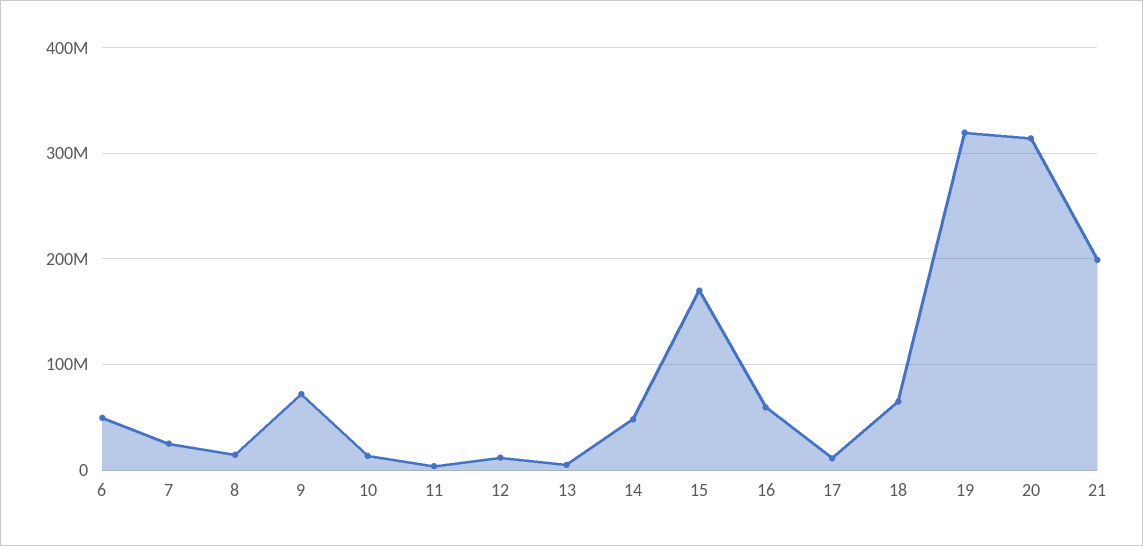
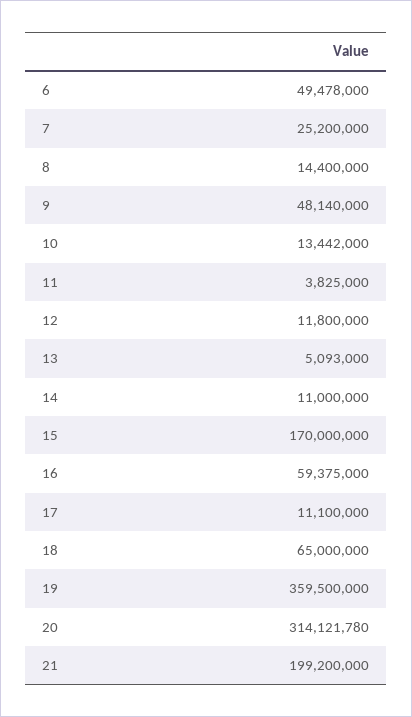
9: 70000000 -> 48140000
14: 50000000 -> 11000000
19: 320000000 -> 359500000

